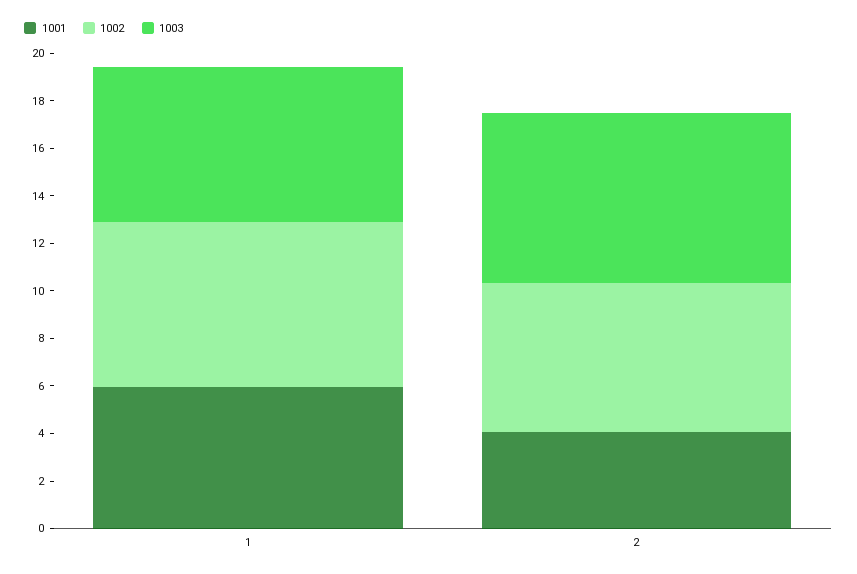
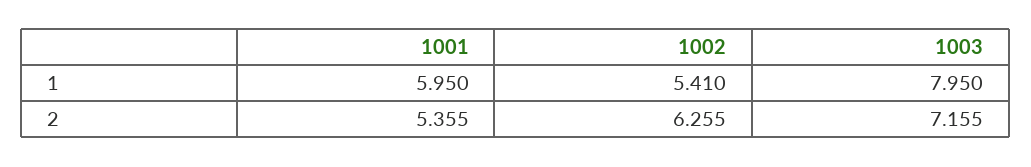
1002, 1: 7 -> 5.41
1003, 1: 6.5 -> 7.95
1001, 2: 4 -> 5.355

